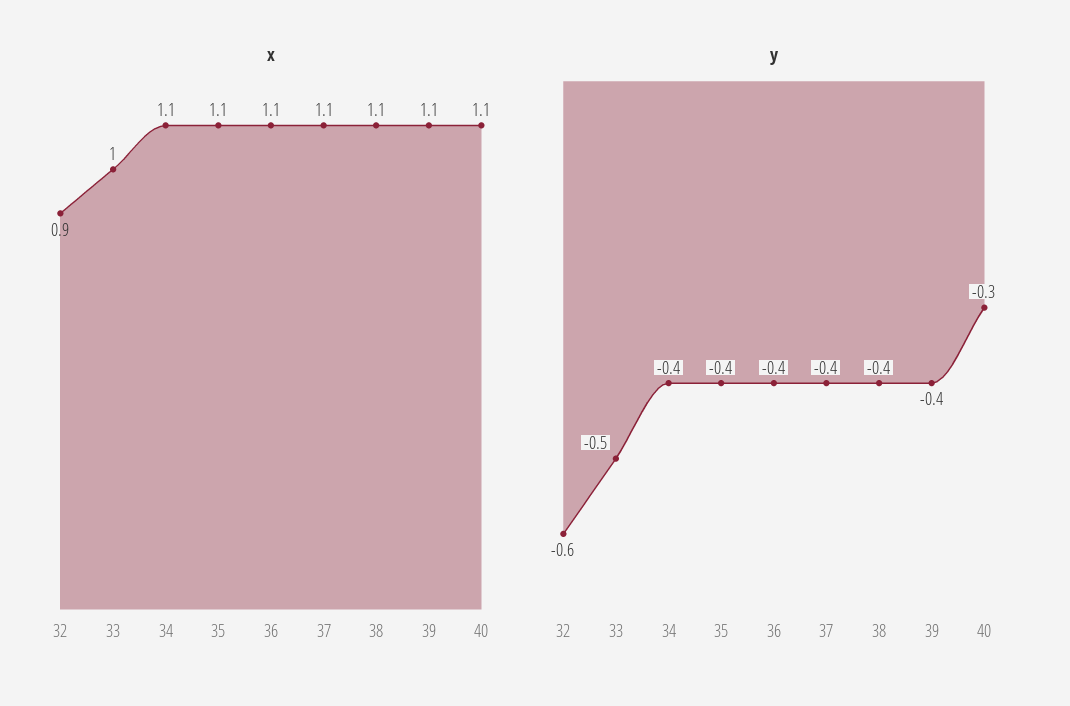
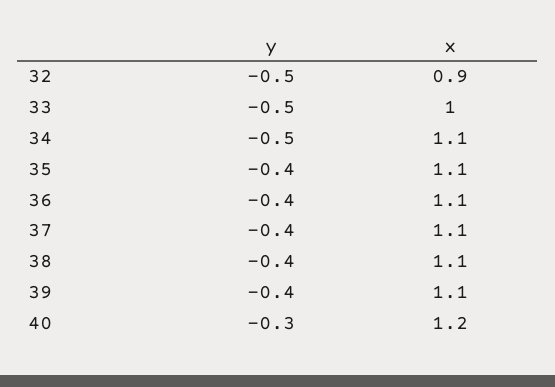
x, 40: 1.1 -> 1.2
y, 32: -0.6 -> -0.5
y, 34: -0.4 -> -0.5

